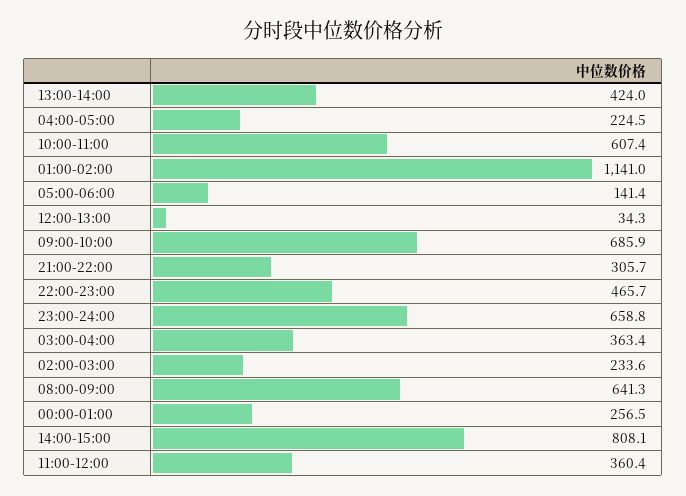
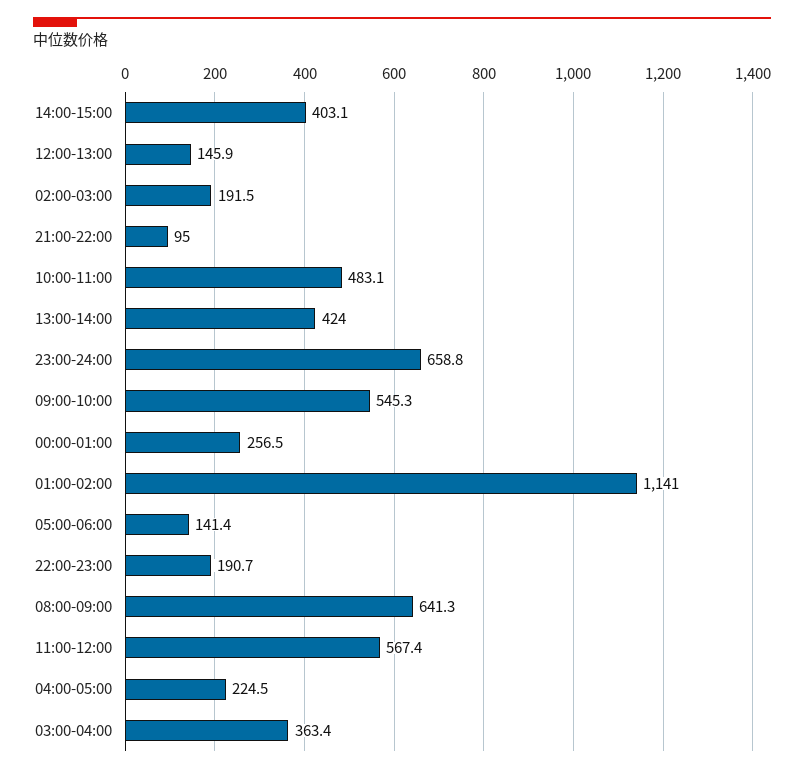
10:00-11:00: 607.4 -> 483.1
12:00-13:00: 34.3 -> 145.9
09:00-10:00: 685.9 -> 545.3
21:00-22:00: 305.7 -> 95
22:00-23:00: 465.7 -> 190.7
02:00-03:00: 233.6 -> 191.5
14:00-15:00: 808.1 -> 403.1
11:00-12:00: 360.4 -> 567.4

